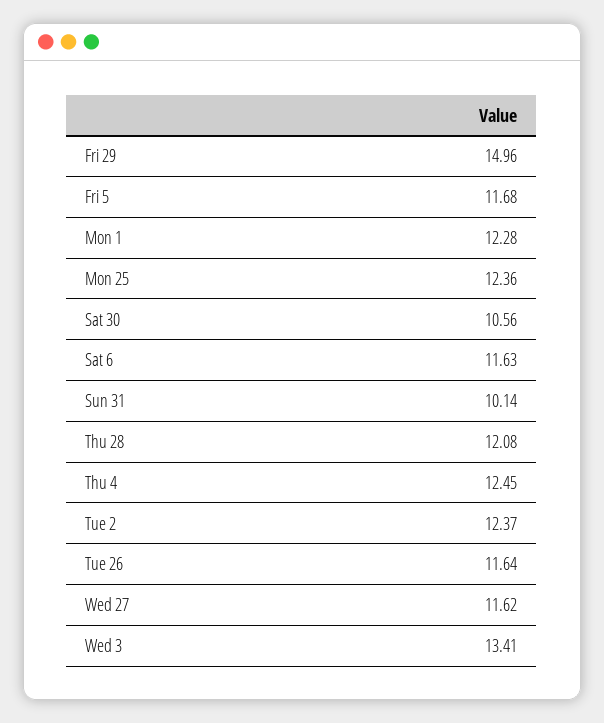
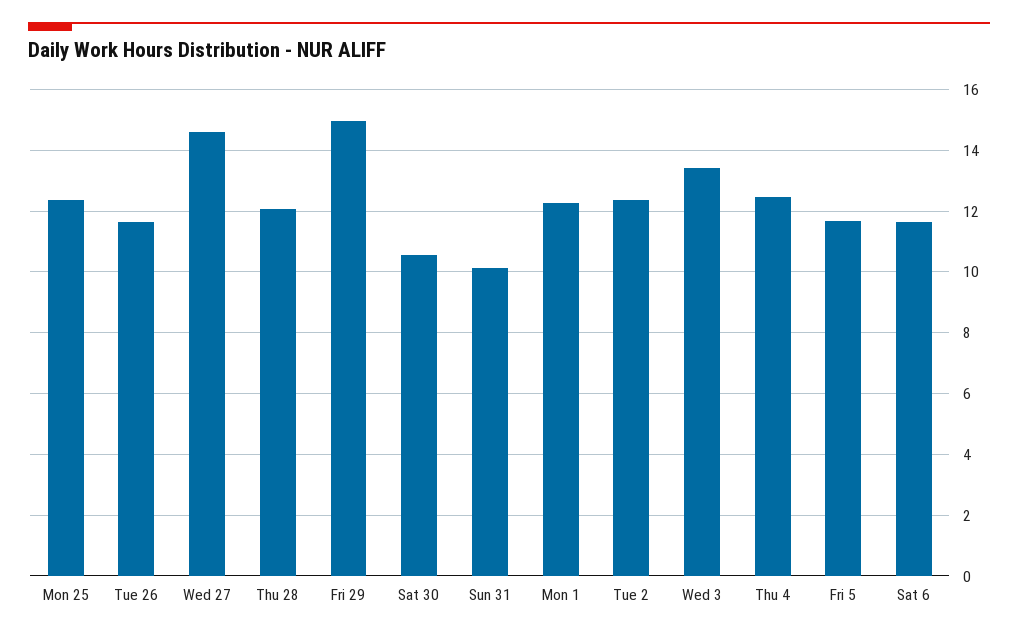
Wed 27: 11.62 -> 14.6

